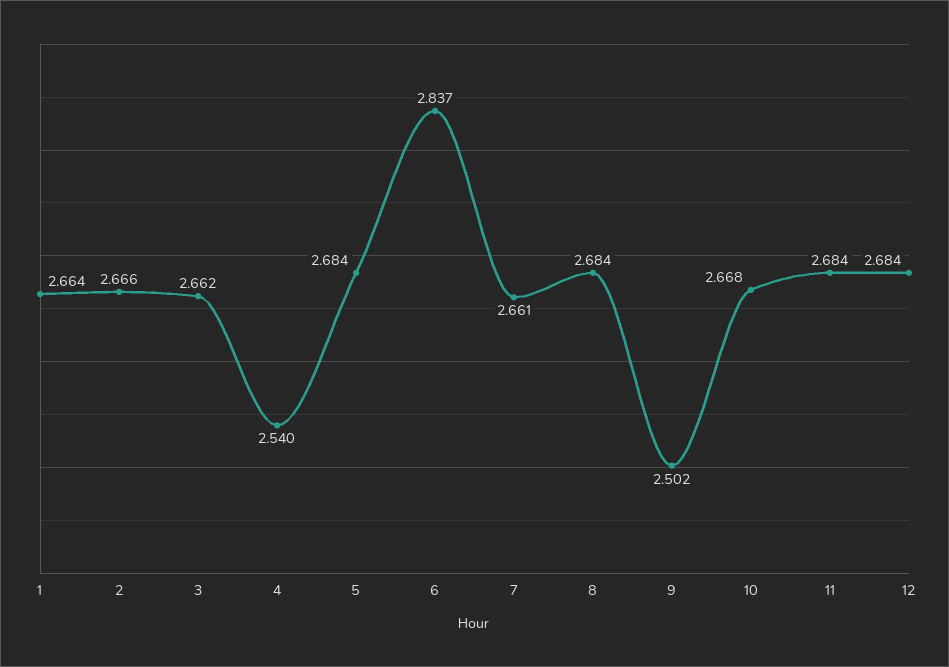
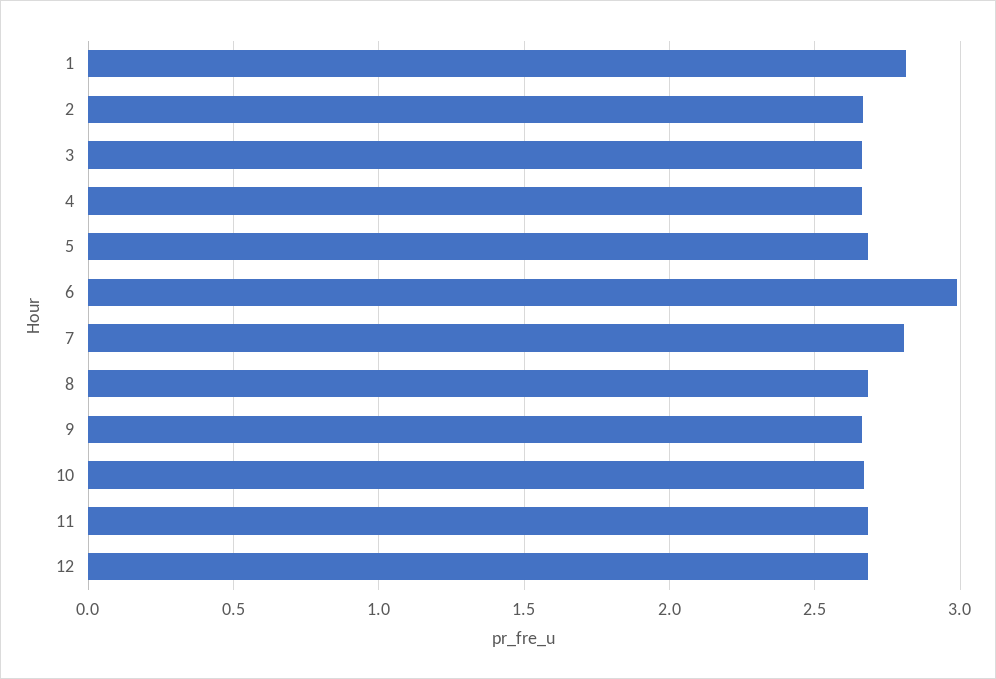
1: 2.664 -> 2.8
4: 2.54 -> 2.65
6: 2.837 -> 3
7: 2.661 -> 2.8
9: 2.502 -> 2.65

